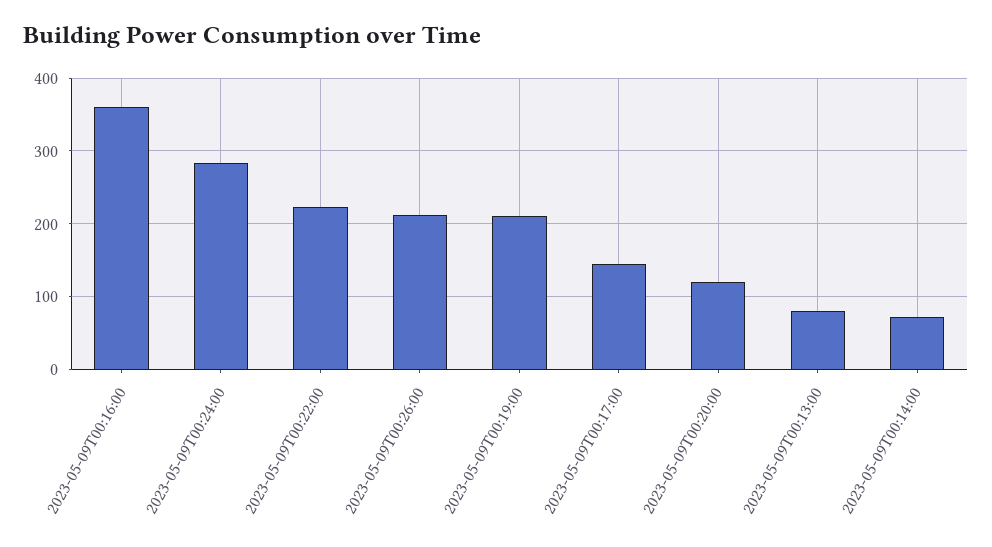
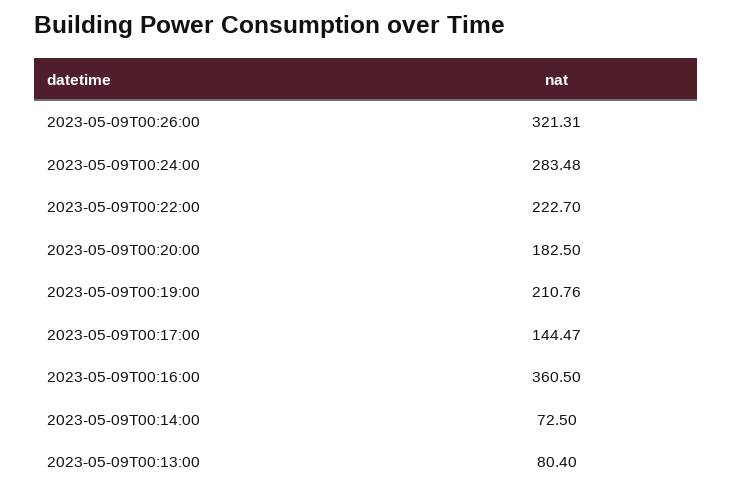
2023-05-09T00:26:00: 210 -> 321.31
2023-05-09T00:20:00: 120 -> 182.5

